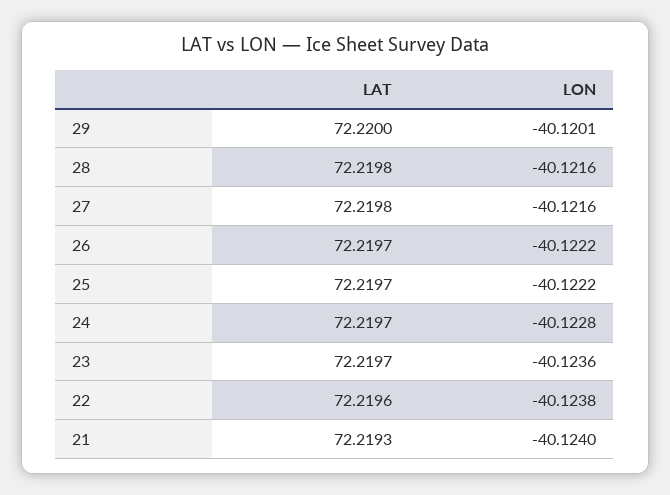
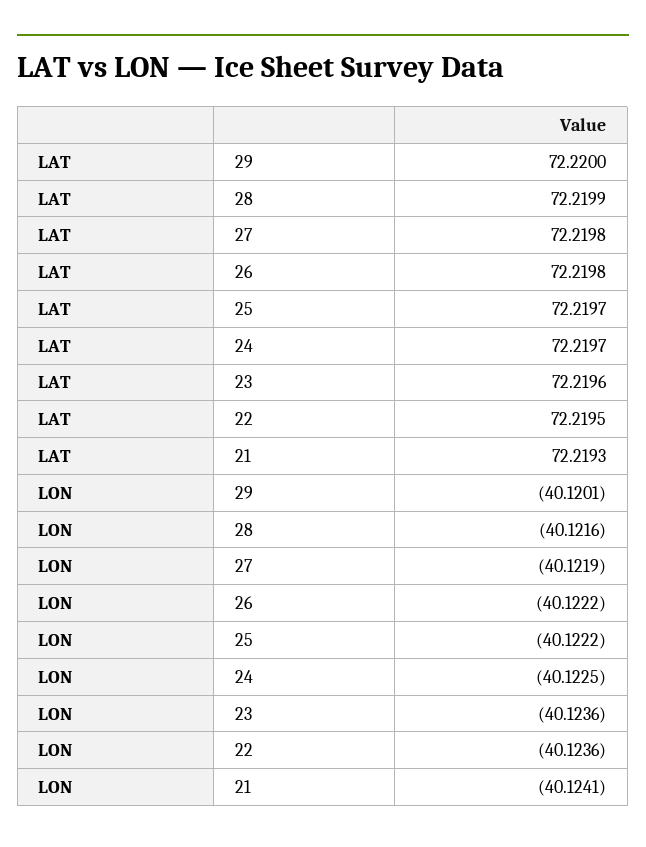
LAT, 28: 72.2198 -> 72.2199
LON, 27: -40.1216 -> -40.1219
LAT, 26: 72.2197 -> 72.2198
LON, 24: -40.1228 -> -40.1225
LAT, 23: 72.2197 -> 72.2196
LAT, 22: 72.2196 -> 72.2195
LON, 22: -40.1238 -> -40.1236
LON, 21: -40.124 -> -40.1241

